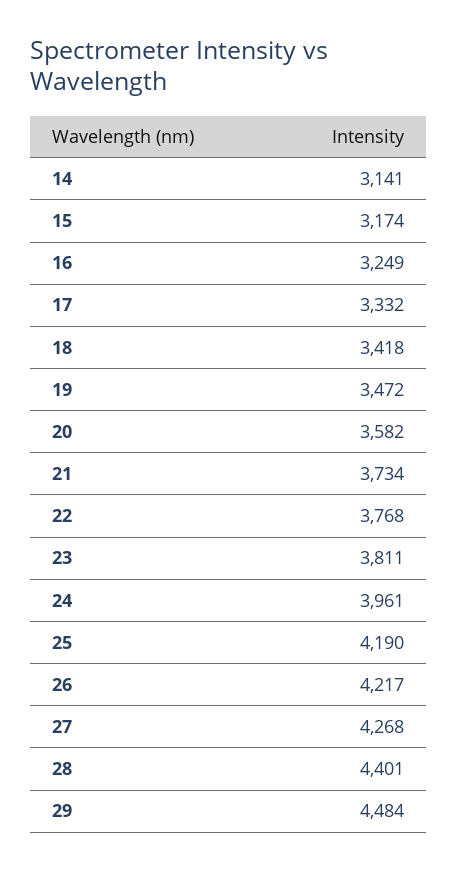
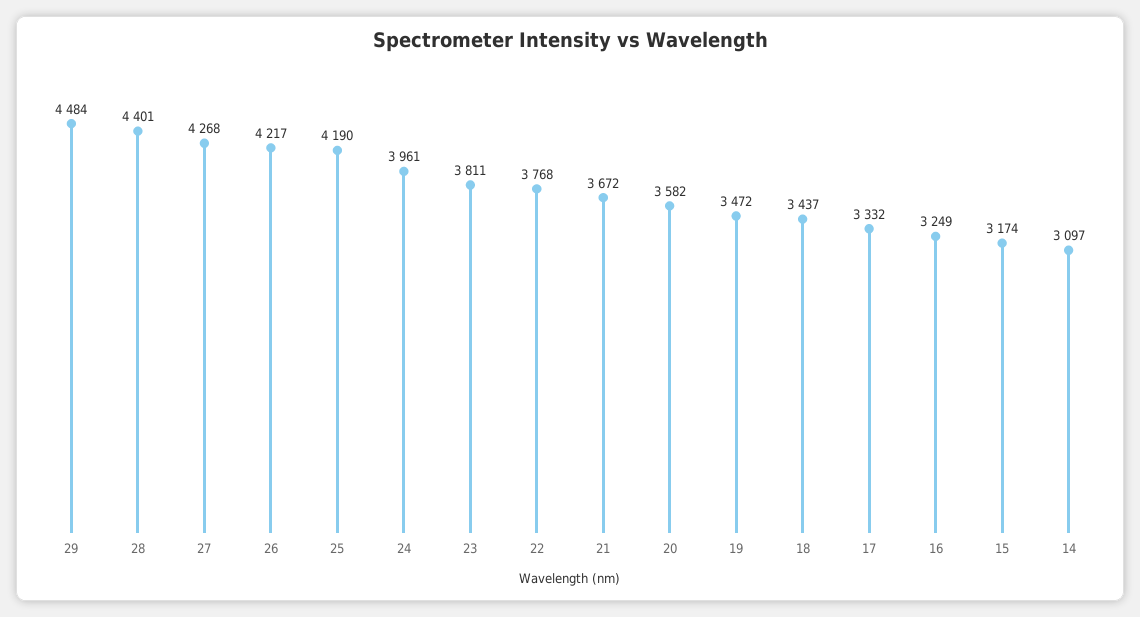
14: 3141 -> 3097
18: 3418 -> 3437
21: 3734 -> 3672

